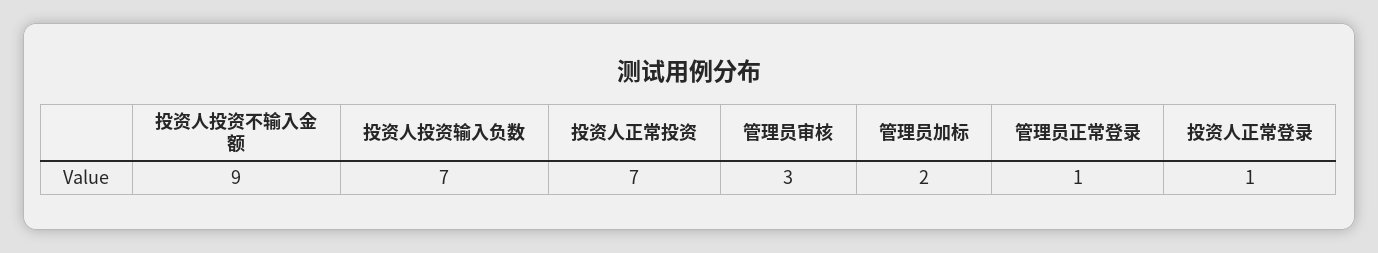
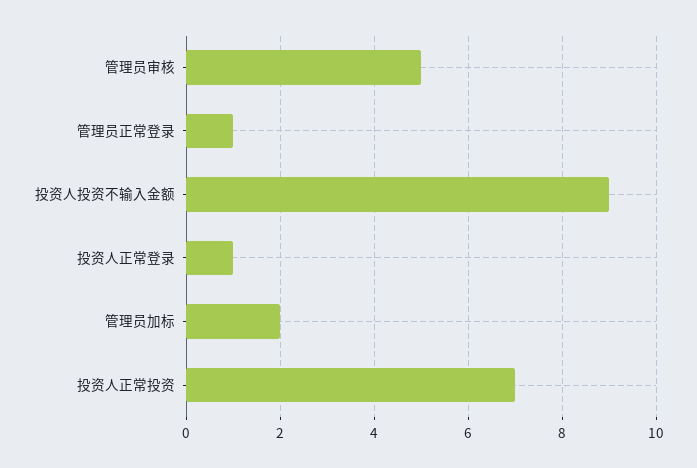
投资人投资输入负数: 7 -> none
管理员审核: 3 -> 5

